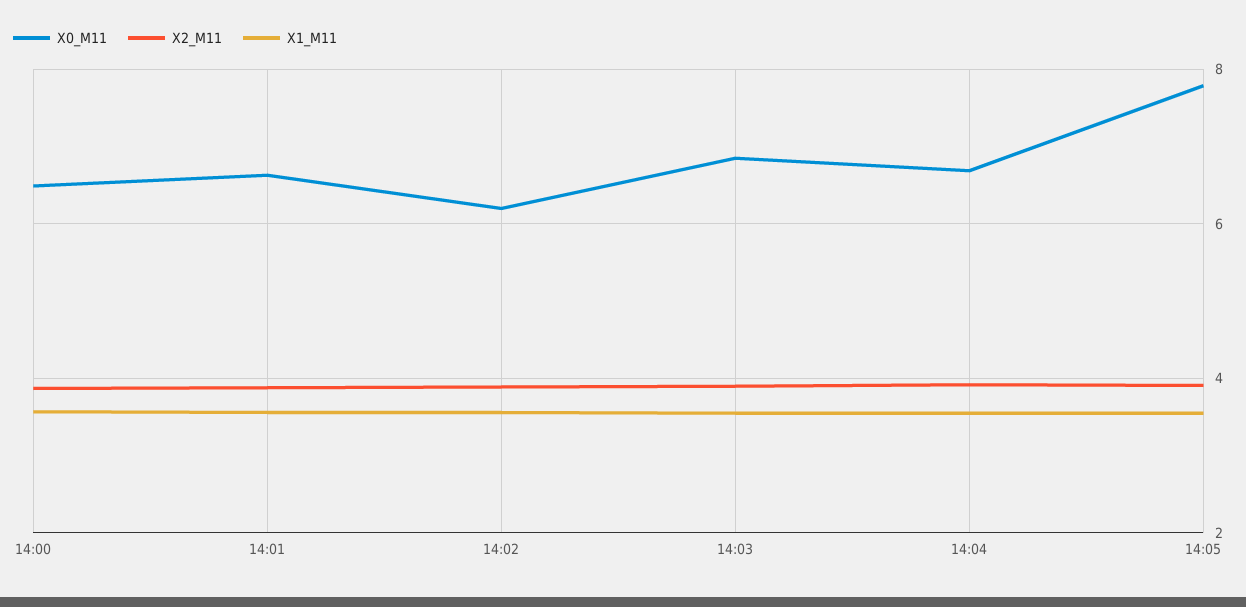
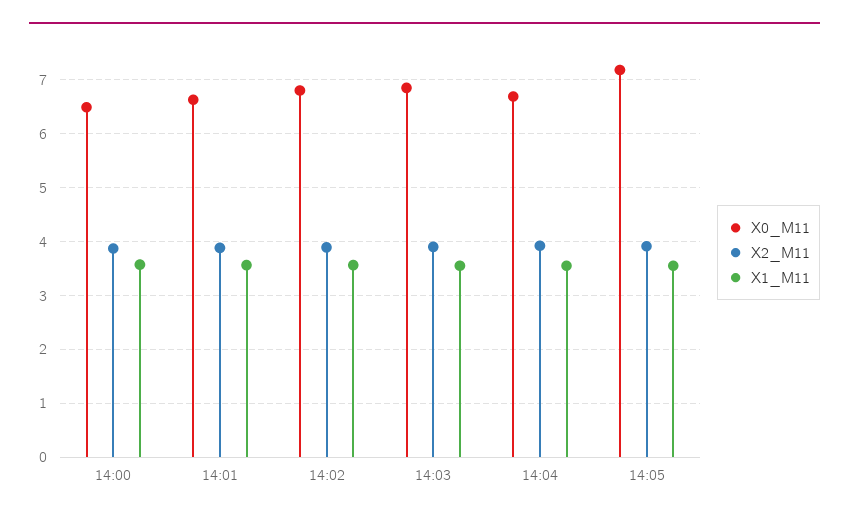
X0_M11, 14:02: 6.2 -> 6.8
X0_M11, 14:05: 7.8 -> 7.2

